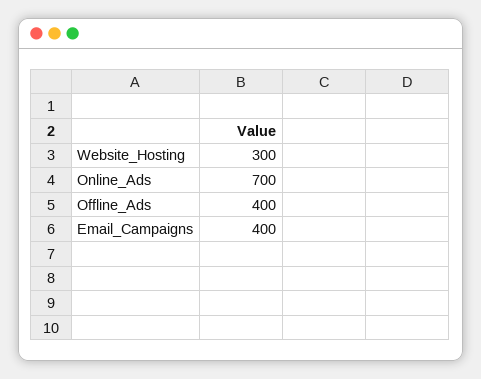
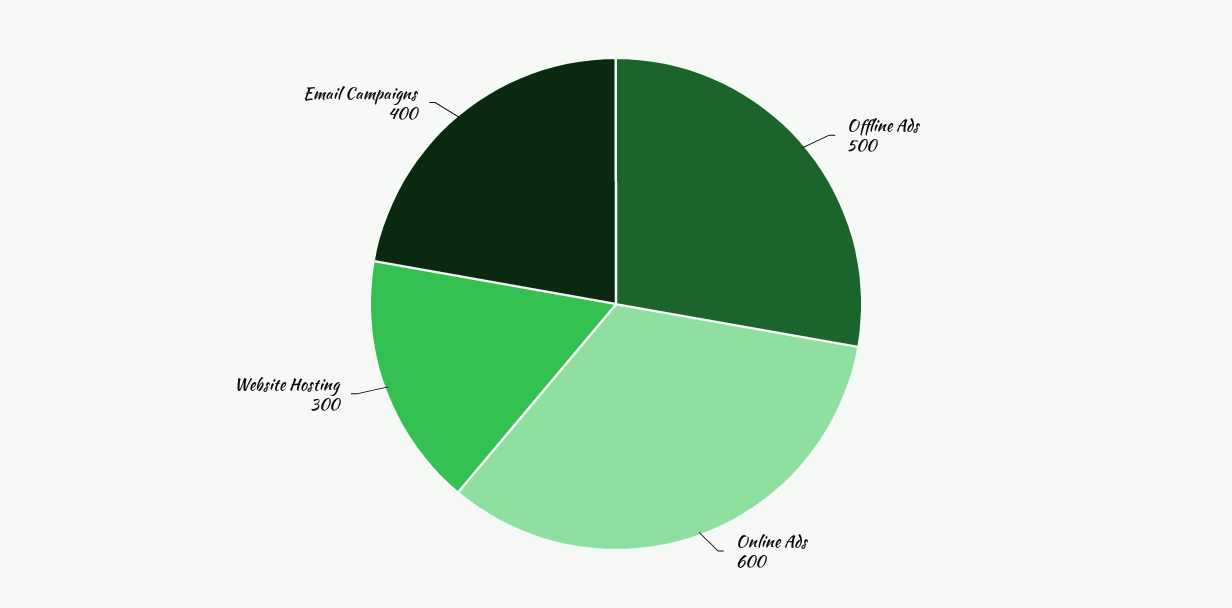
Online_Ads: 700 -> 600
Offline_Ads: 400 -> 500

